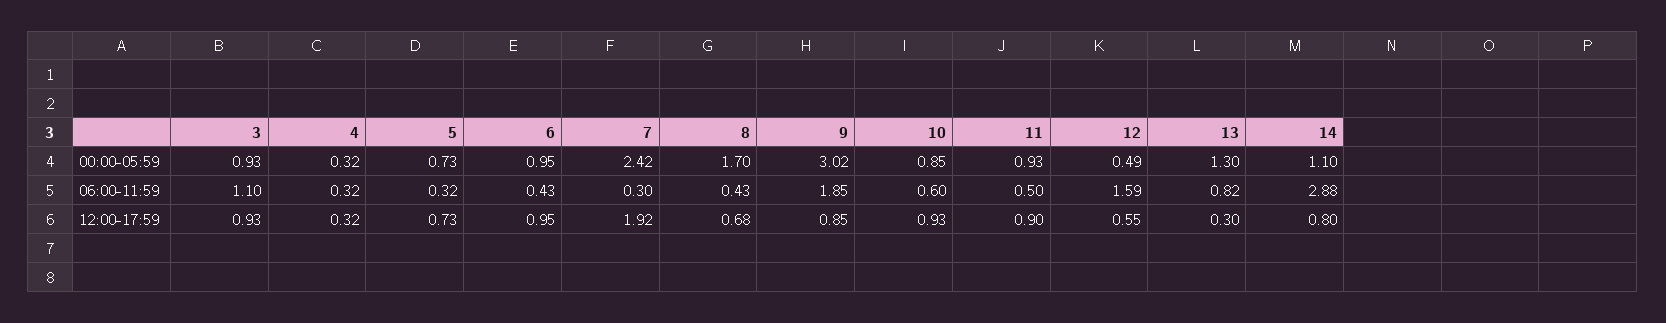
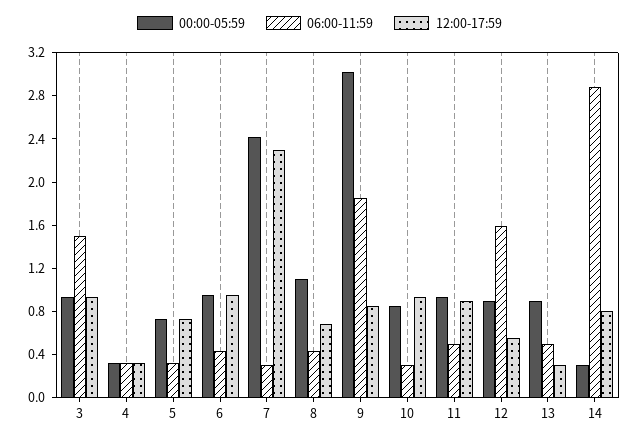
00:00-05:59, 8: 1.7 -> 1.1
00:00-05:59, 12: 0.49 -> 0.9
00:00-05:59, 13: 1.3 -> 0.9
00:00-05:59, 14: 1.1 -> 0.3
06:00-11:59, 3: 1.1 -> 1.5
06:00-11:59, 10: 0.6 -> 0.3
06:00-11:59, 13: 0.82 -> 0.5
12:00-17:59, 7: 1.92 -> 2.3

